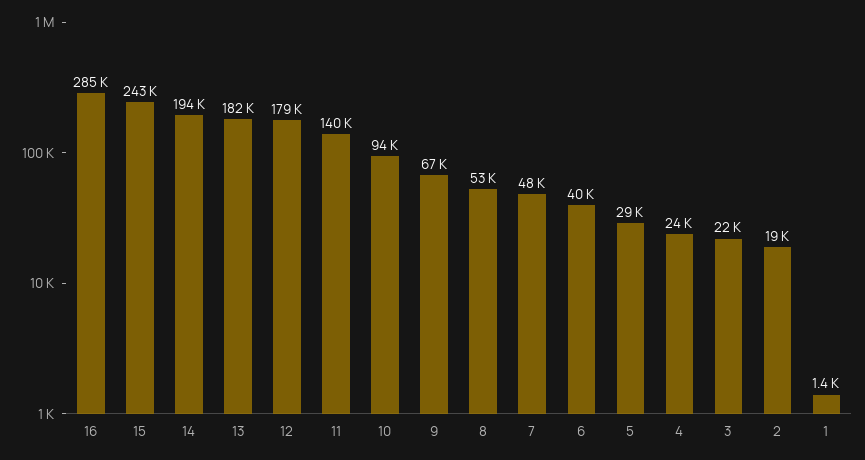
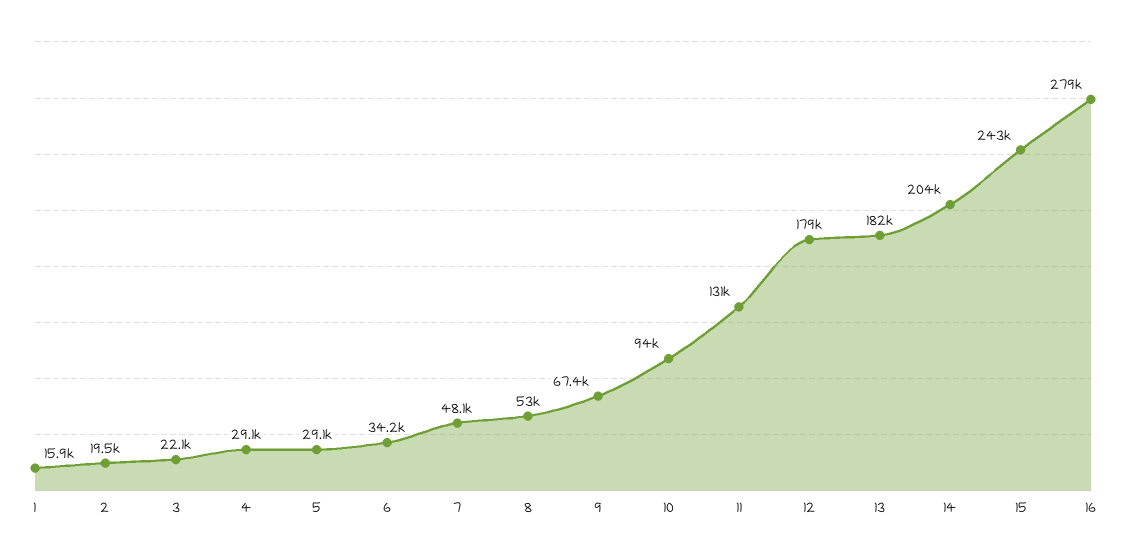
16: 285000 -> 279000
14: 194000 -> 204000
11: 140000 -> 131000
6: 40000 -> 34200
4: 24000 -> 29100
1: 1400 -> 15900

